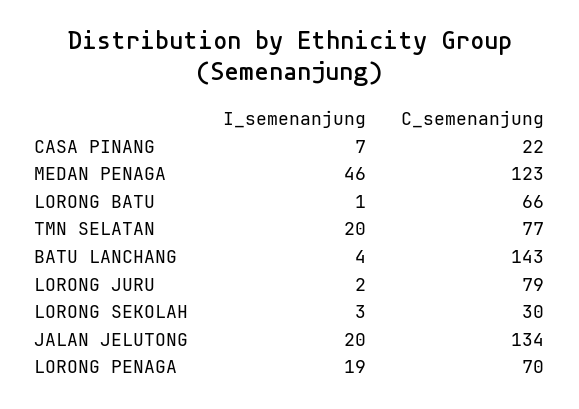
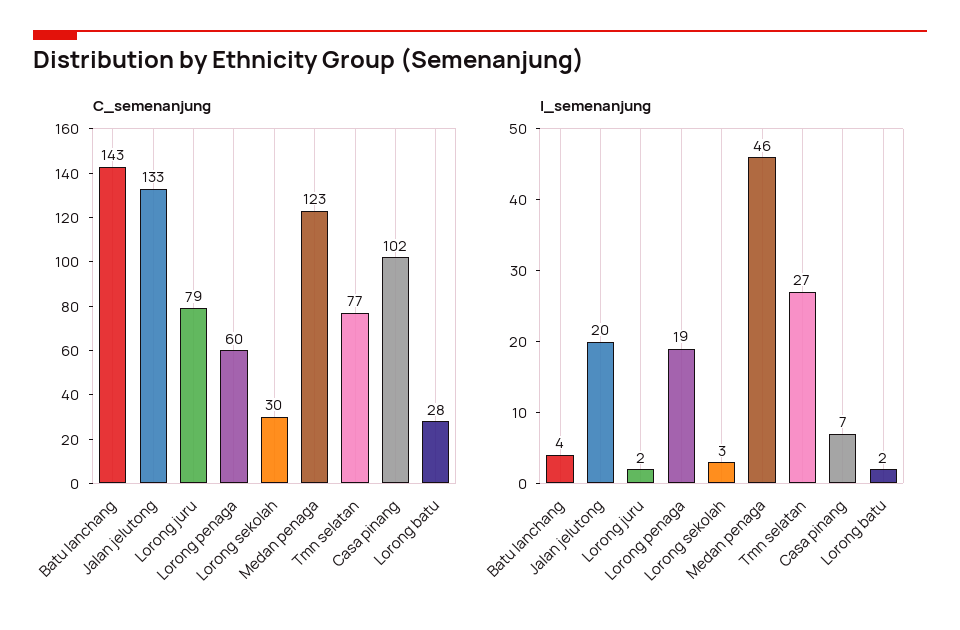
C_semenanjung, CASA PINANG: 22 -> 102
I_semenanjung, LORONG BATU: 1 -> 2
C_semenanjung, LORONG BATU: 66 -> 28
I_semenanjung, TMN SELATAN: 20 -> 27
C_semenanjung, JALAN JELUTONG: 134 -> 133
C_semenanjung, LORONG PENAGA: 70 -> 60

